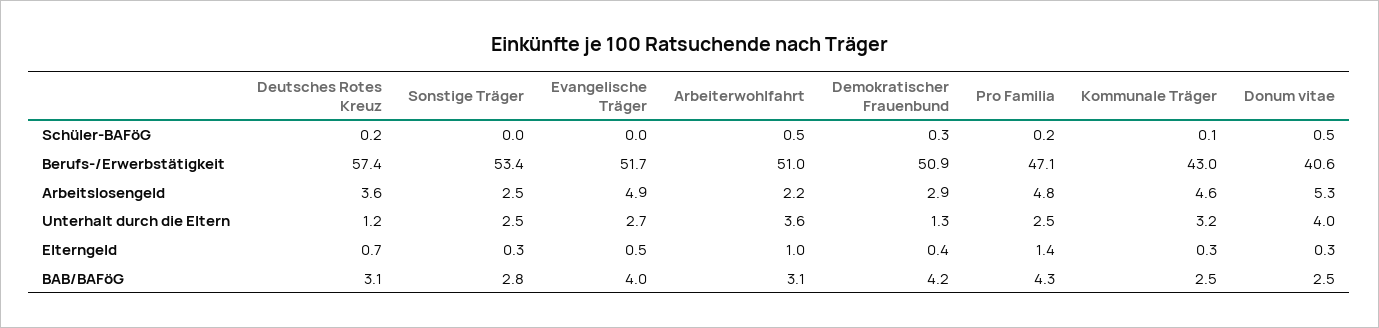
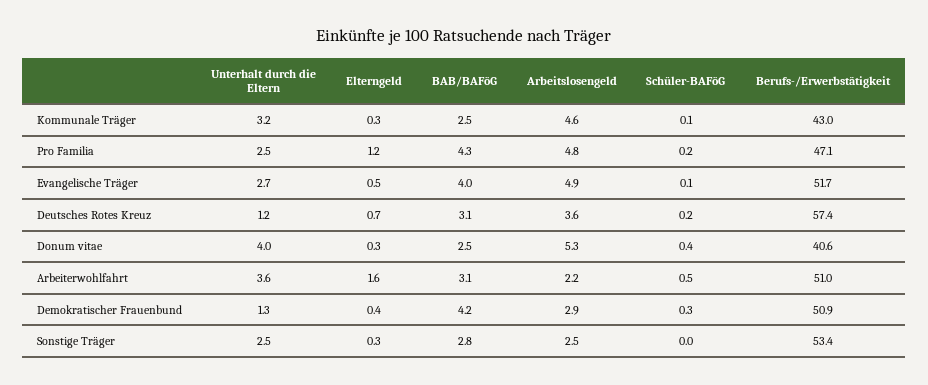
Evangelische Träger, Schüler-BAFöG: 0 -> 0.1
Donum vitae, Schüler-BAFöG: 0.5 -> 0.4
Arbeiterwohlfahrt, Elterngeld: 1 -> 1.6
Pro Familia, Elterngeld: 1.4 -> 1.2

